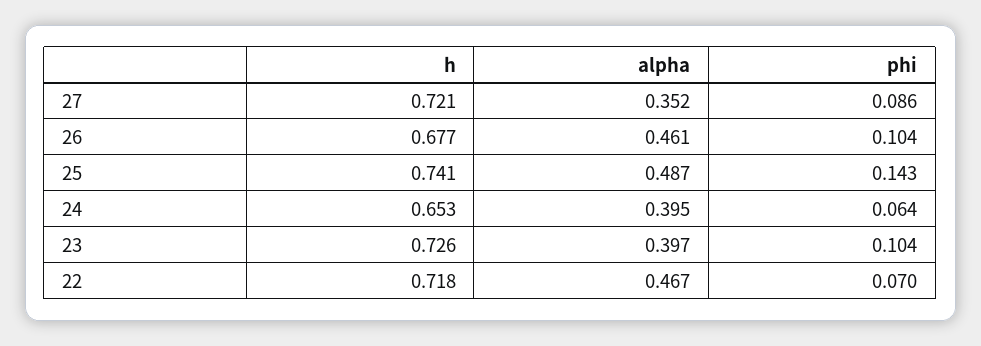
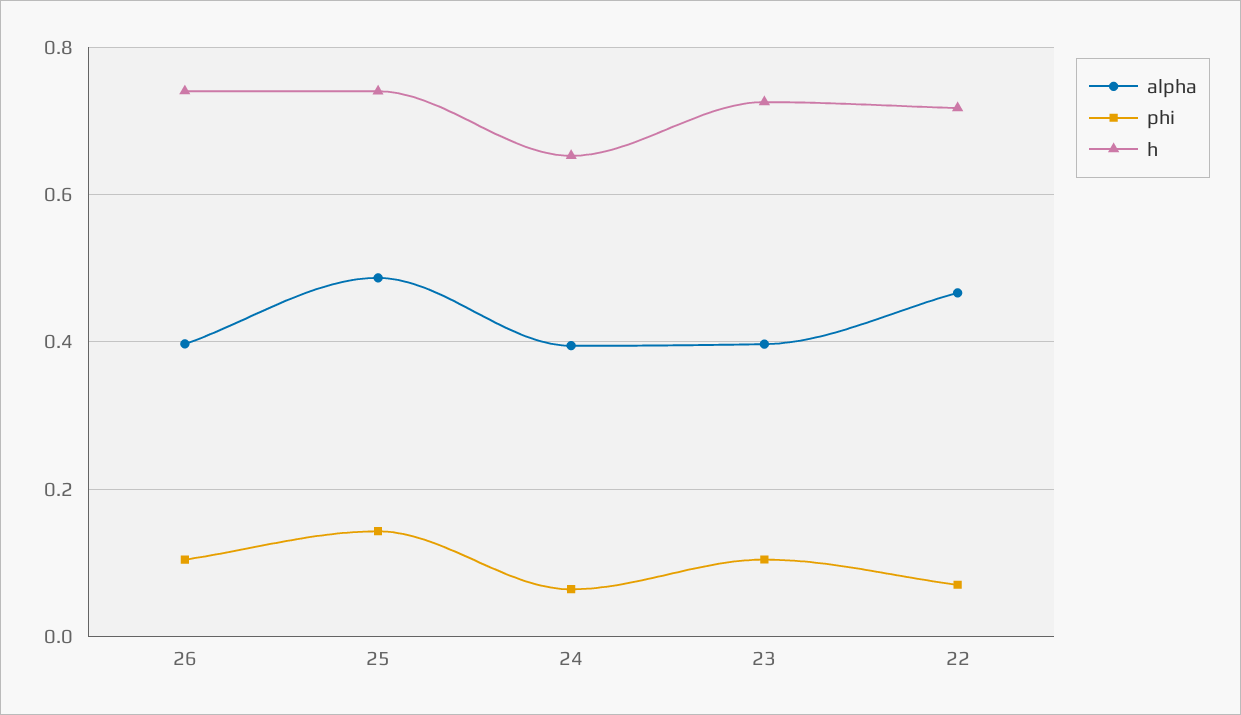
h, 27: 0.721 -> none
alpha, 27: 0.352 -> none
phi, 27: 0.086 -> none
h, 26: 0.677 -> 0.74
alpha, 26: 0.461 -> 0.4

